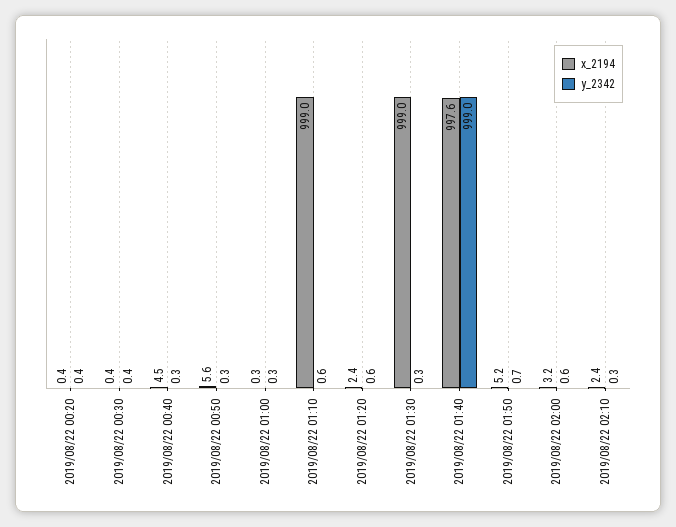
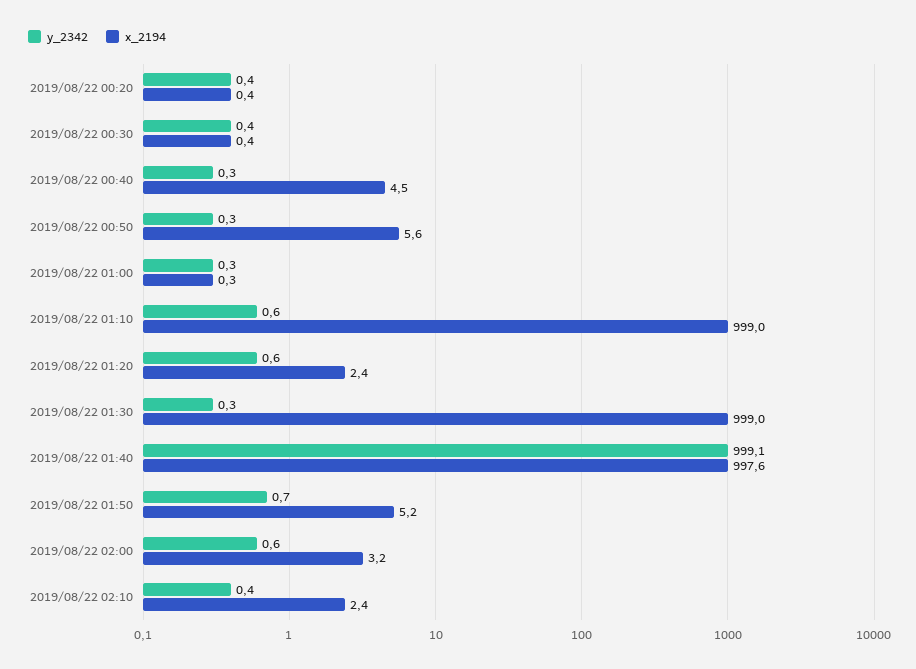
y_2342, 2019/08/22 01:40: 999 -> 999.1
y_2342, 2019/08/22 02:10: 0.3 -> 0.4

